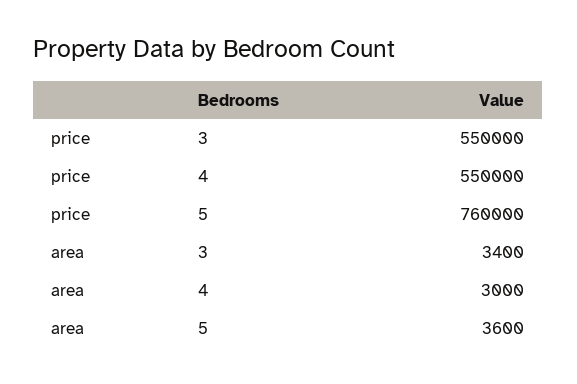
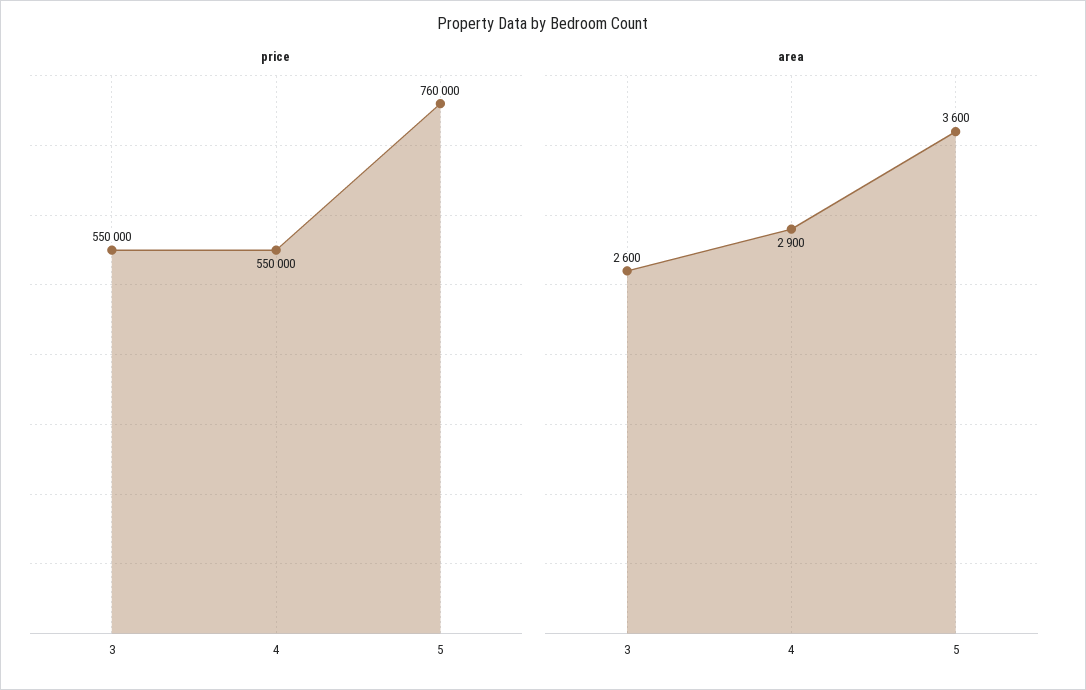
area, 3: 3400 -> 2600
area, 4: 3000 -> 2900

